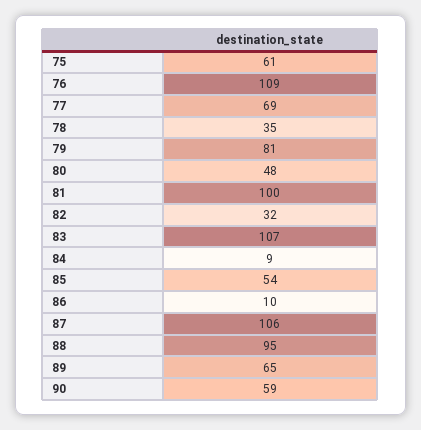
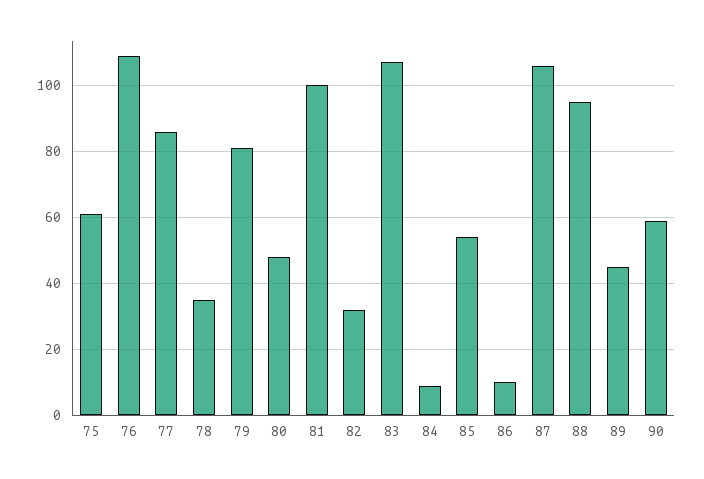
77: 69 -> 85
89: 65 -> 45

